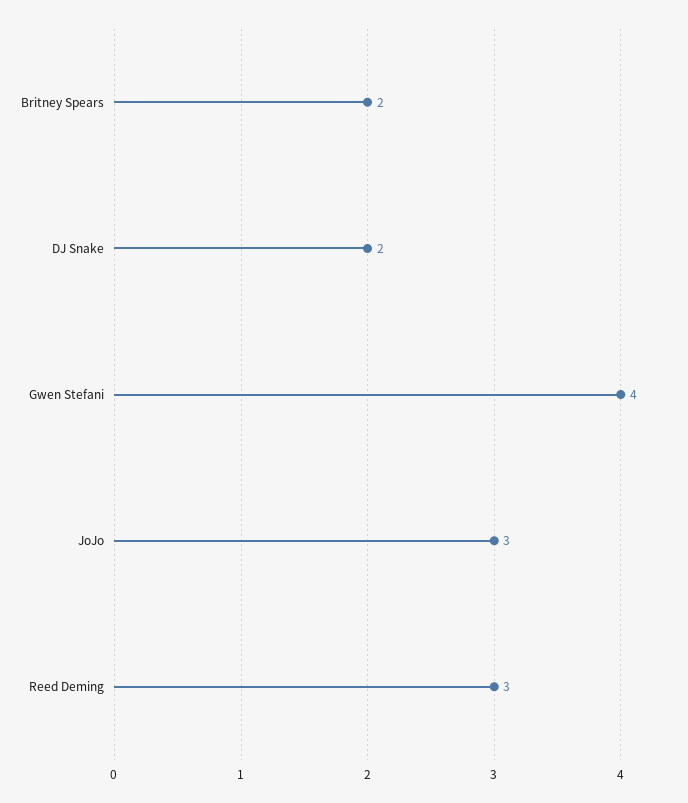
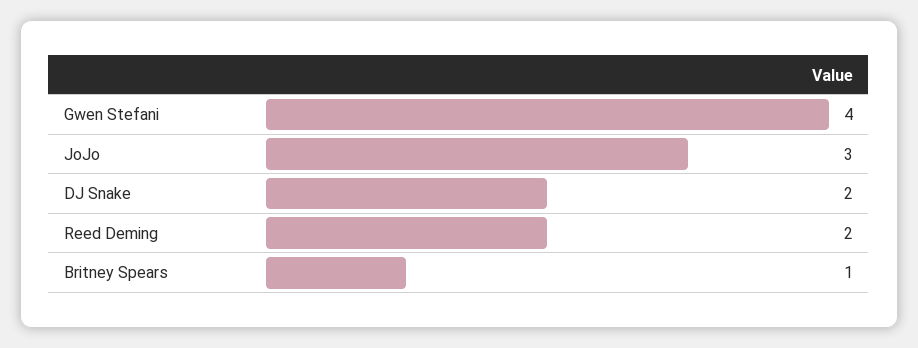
Britney Spears: 2 -> 1
Reed Deming: 3 -> 2

